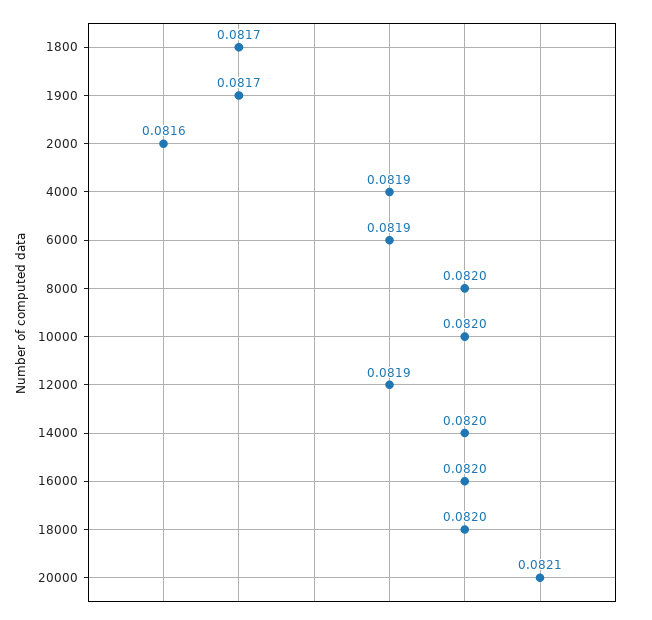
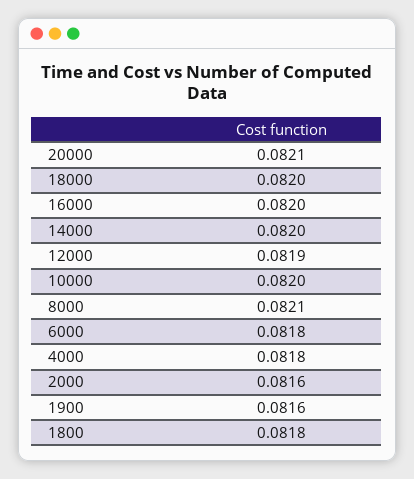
1800: 0.0817 -> 0.0818
1900: 0.0817 -> 0.0816
4000: 0.0819 -> 0.0818
6000: 0.0819 -> 0.0818
8000: 0.082 -> 0.0821

